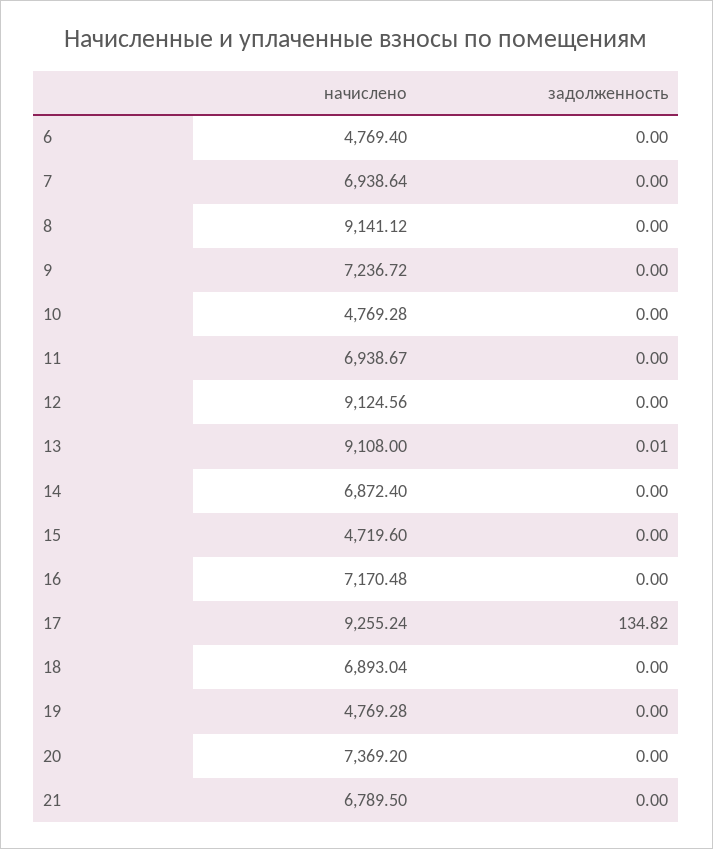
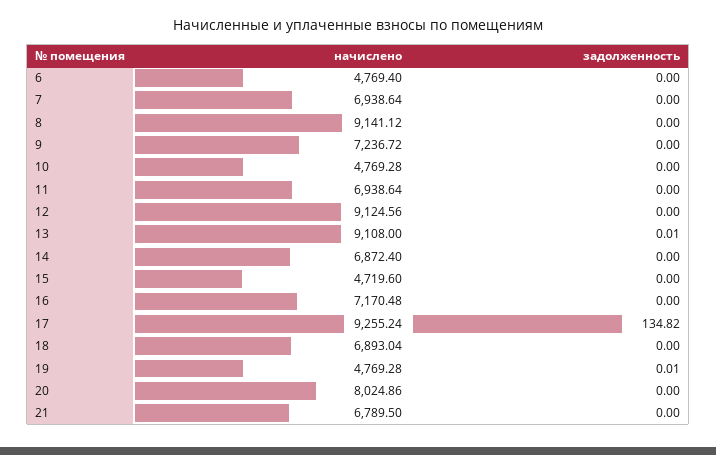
начислено, 11: 6938.67 -> 6938.64
задолженность, 19: 0 -> 0.01
начислено, 20: 7369.2 -> 8024.86

